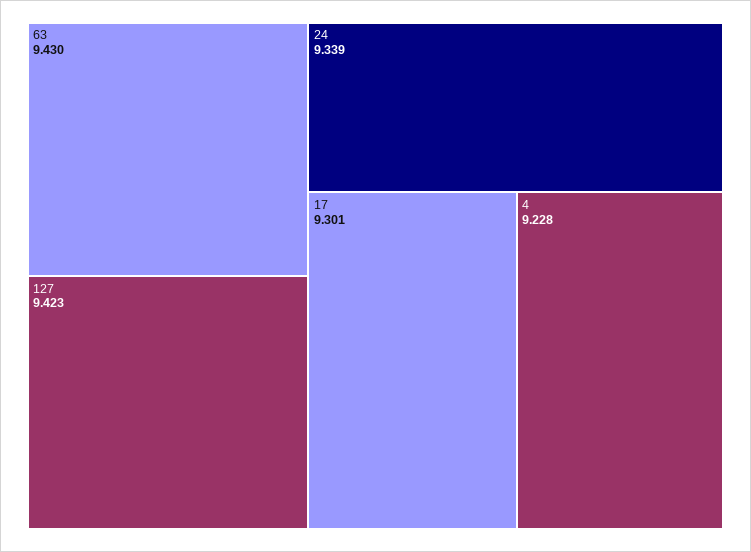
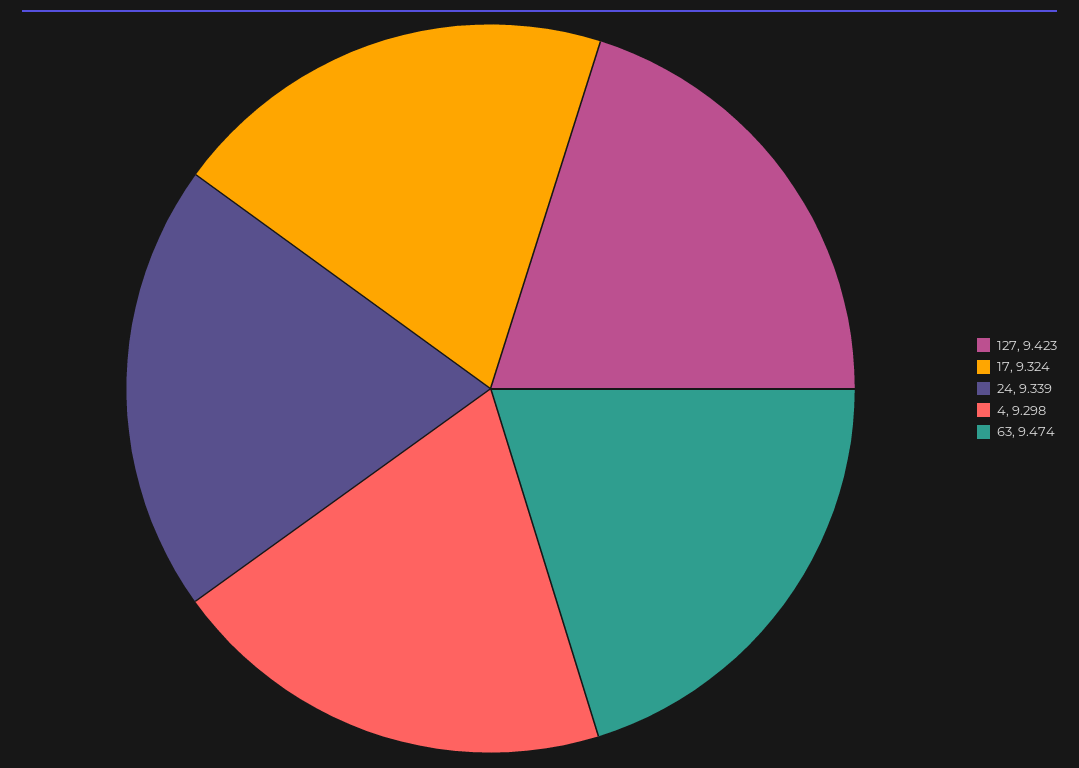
63: 9.43 -> 9.474
17: 9.301 -> 9.324
4: 9.228 -> 9.298

